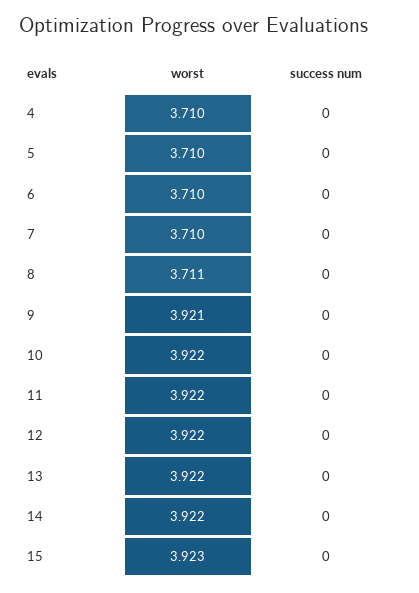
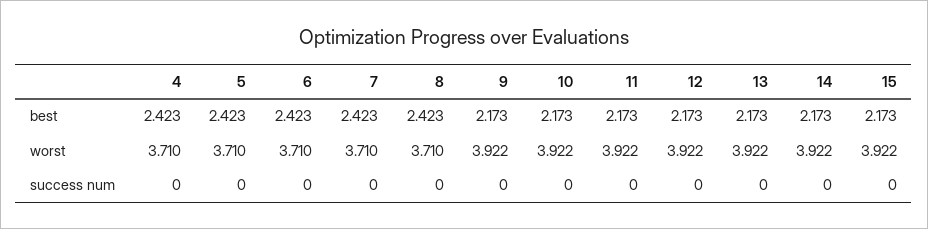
worst, 8: 3.711 -> 3.71
worst, 9: 3.921 -> 3.922
worst, 15: 3.923 -> 3.922
best, 4: none -> 2.423
best, 5: none -> 2.423
best, 6: none -> 2.423
best, 7: none -> 2.423
best, 8: none -> 2.423
best, 9: none -> 2.173
best, 10: none -> 2.173
best, 11: none -> 2.173
best, 12: none -> 2.173
best, 13: none -> 2.173
best, 14: none -> 2.173
best, 15: none -> 2.173

